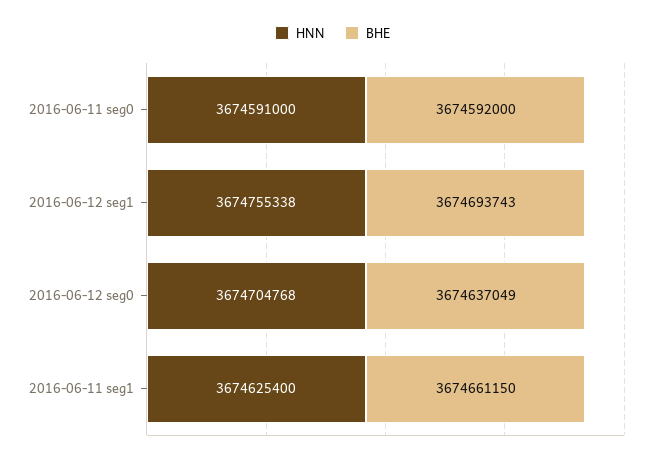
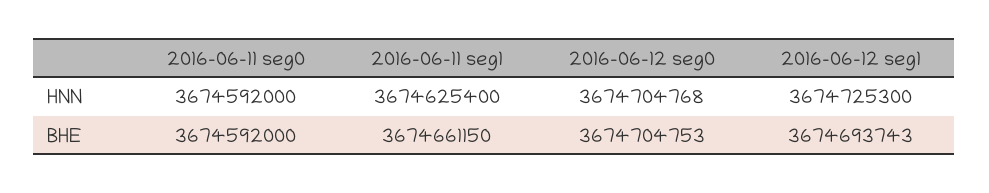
HNN, 2016-06-11 seg0: 3674591000 -> 3674592000
HNN, 2016-06-12 seg1: 3674755338 -> 3674725300
BHE, 2016-06-12 seg0: 3674637049 -> 3674704753

